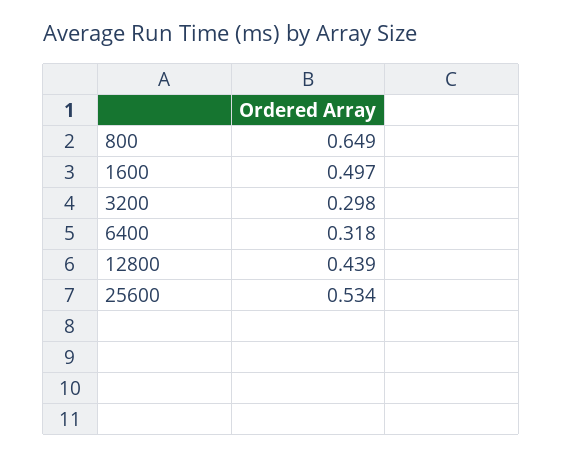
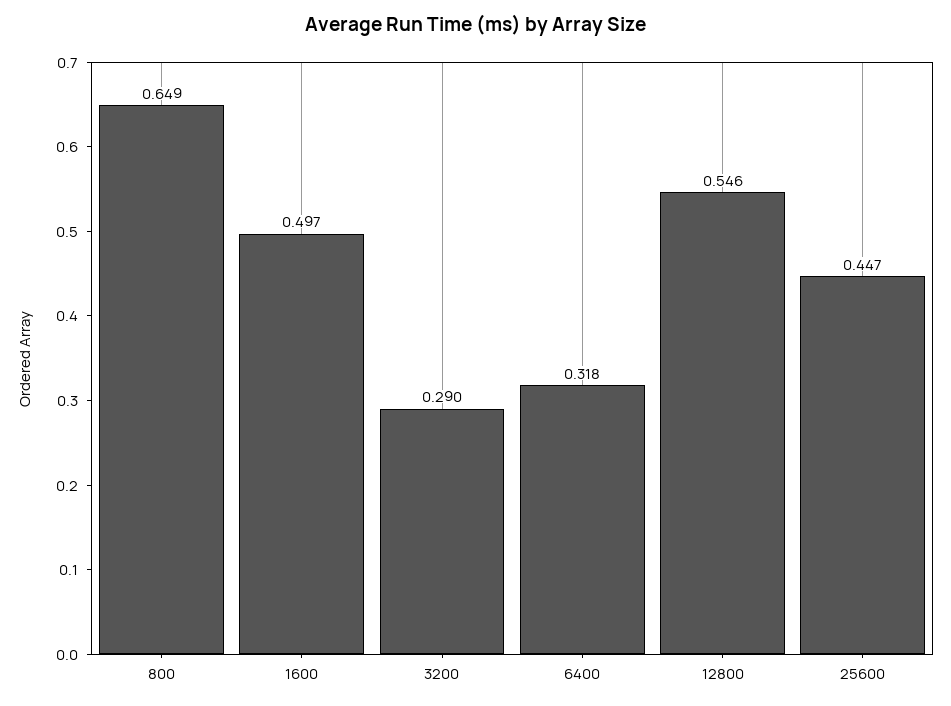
3200: 0.298 -> 0.29
12800: 0.439 -> 0.546
25600: 0.534 -> 0.447

